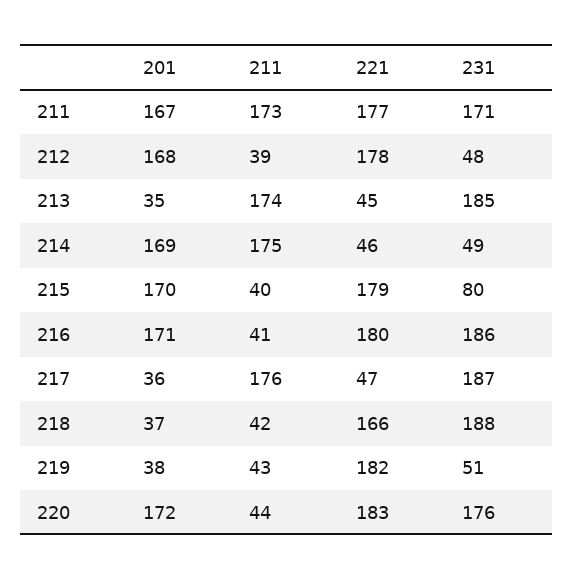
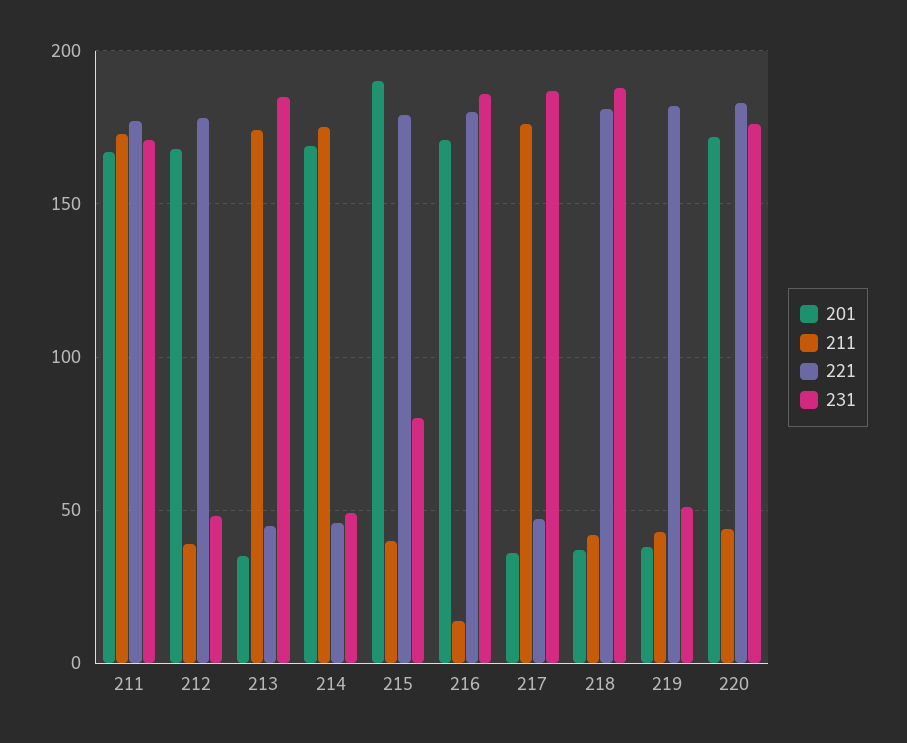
201, 215: 170 -> 190
211, 216: 41 -> 15
221, 218: 166 -> 180

